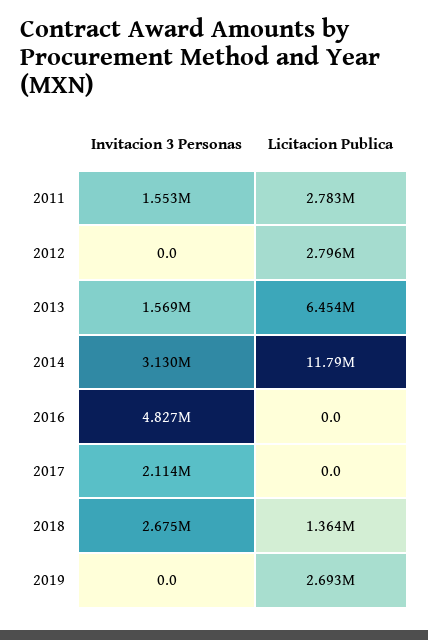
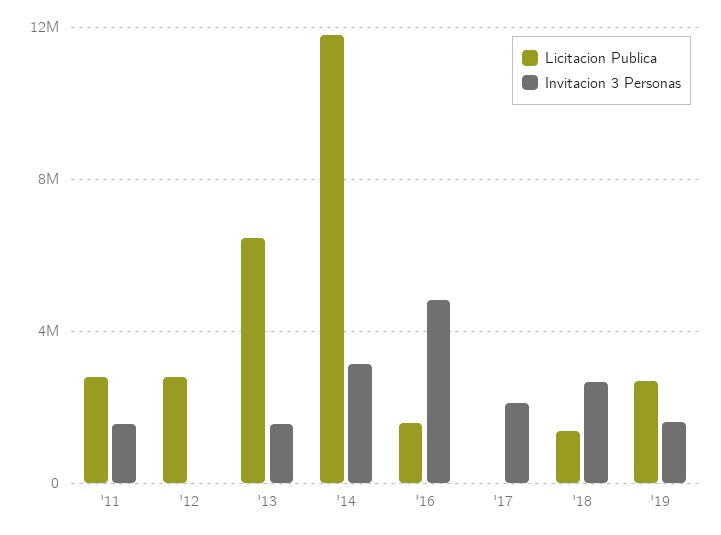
Licitacion Publica, 2016: 0 -> 1500000
Invitacion 3 Personas, 2019: 0 -> 1500000

